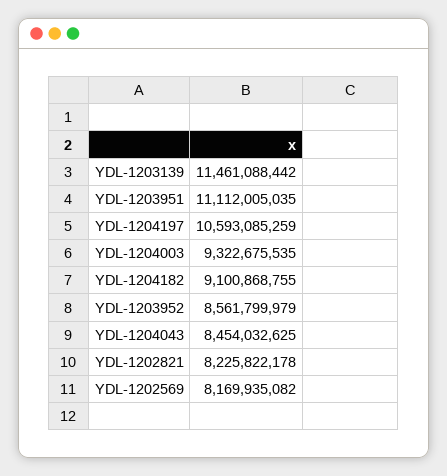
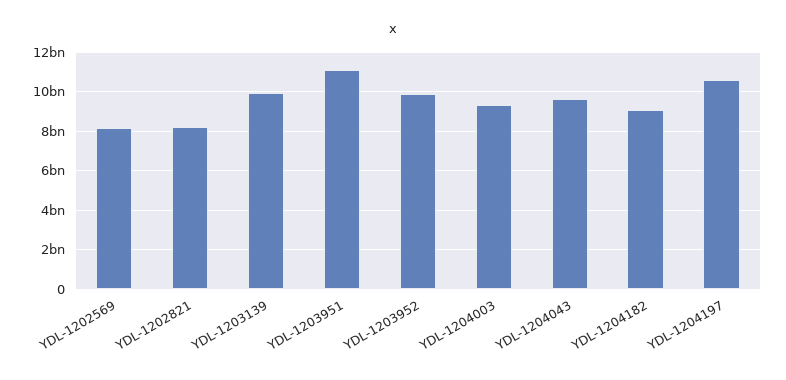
YDL-1203139: 11461088442 -> 10000000000
YDL-1203952: 8561799979 -> 10000000000
YDL-1204043: 8454032625 -> 9500000000

